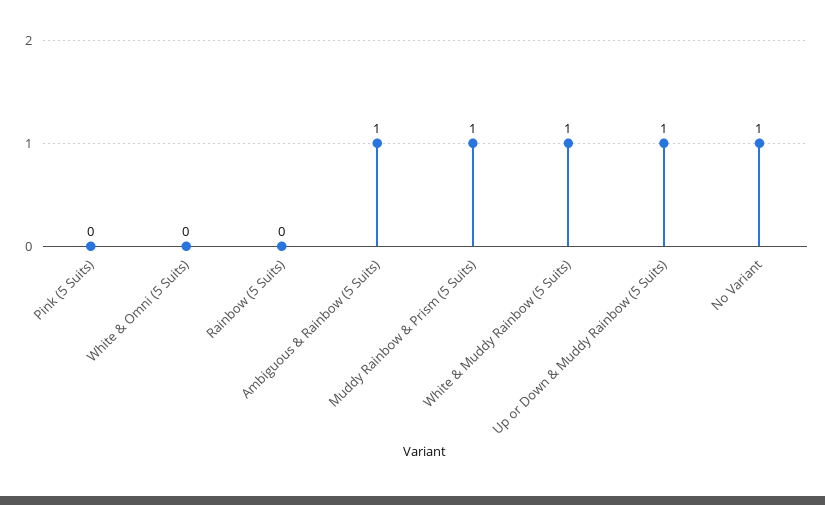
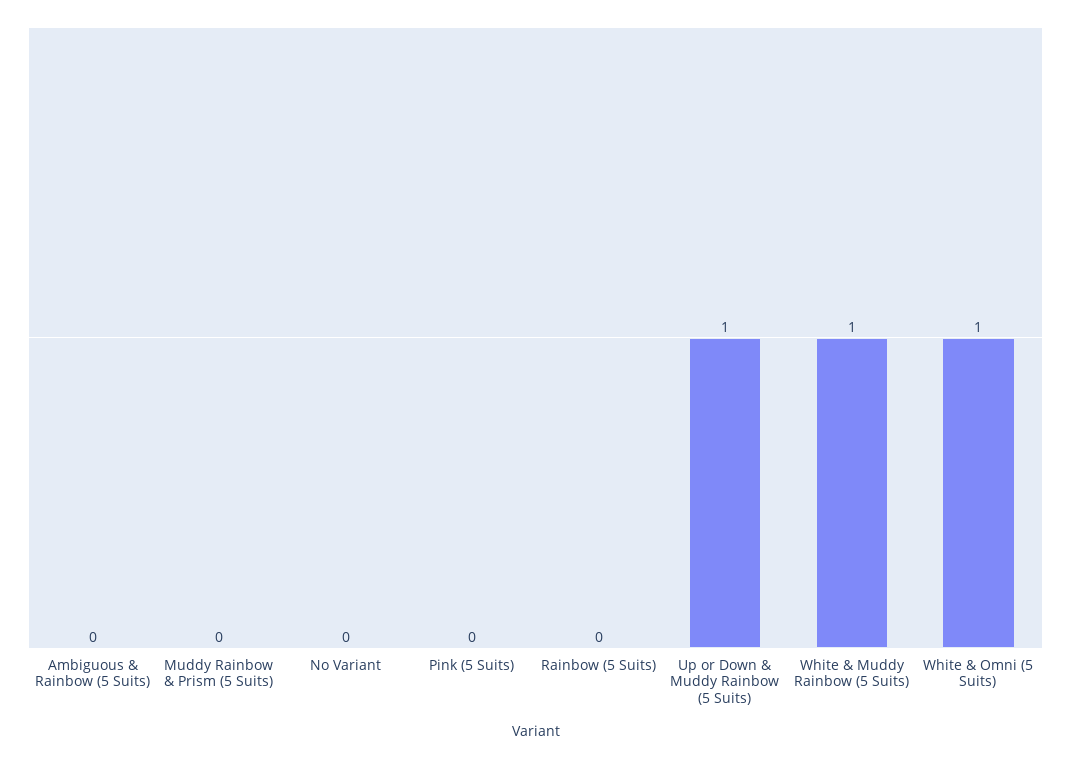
White & Omni (5 Suits): 0 -> 1
Ambiguous & Rainbow (5 Suits): 1 -> 0
Muddy Rainbow & Prism (5 Suits): 1 -> 0
No Variant: 1 -> 0

